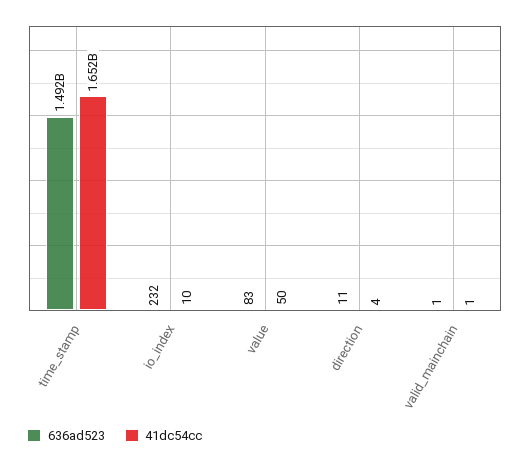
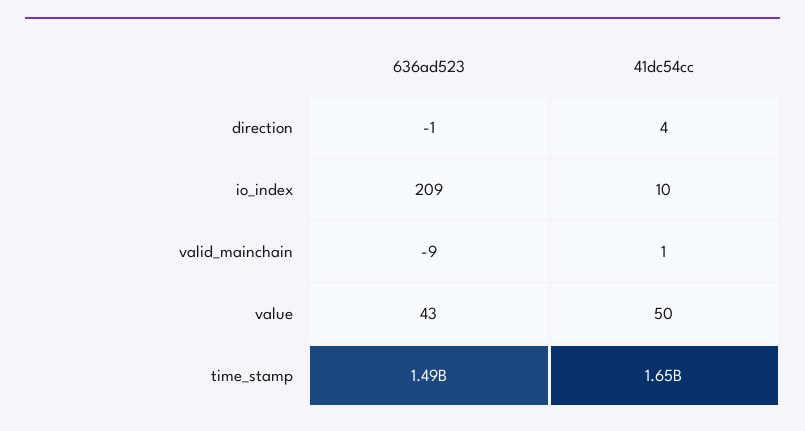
636ad523, io_index: 232 -> 209
636ad523, value: 83 -> 43
636ad523, direction: 11 -> -1
636ad523, valid_mainchain: 1 -> -9

